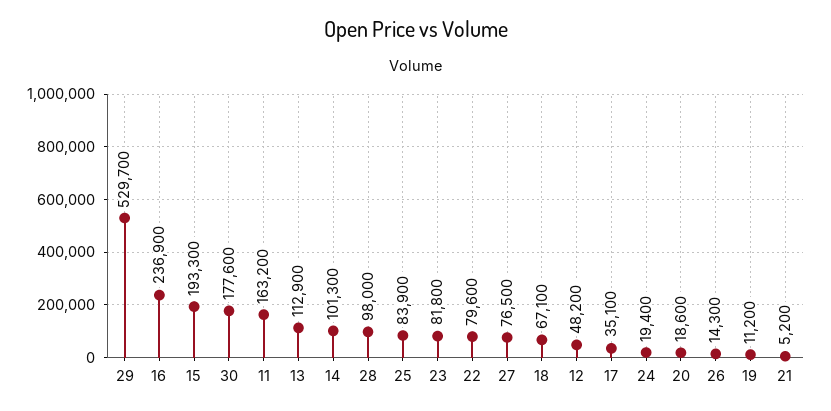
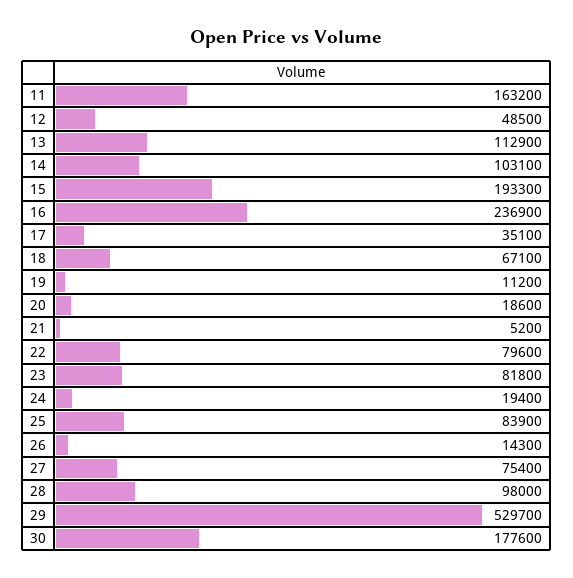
14: 101300 -> 103100
27: 76500 -> 75400
12: 48200 -> 48500

